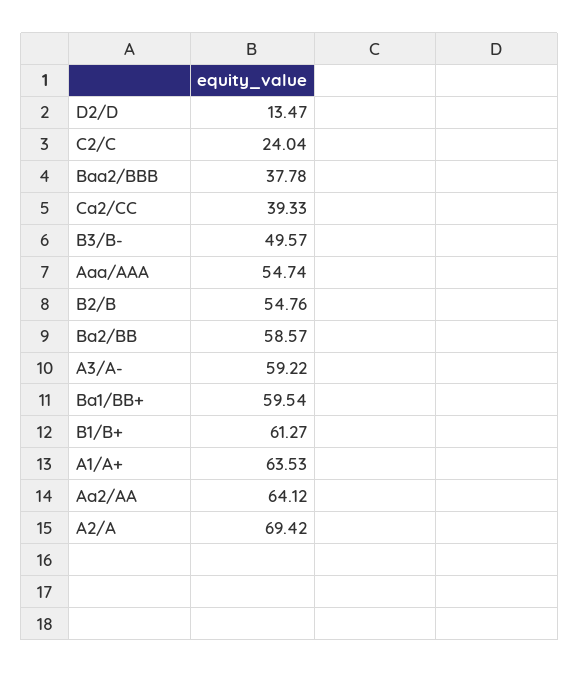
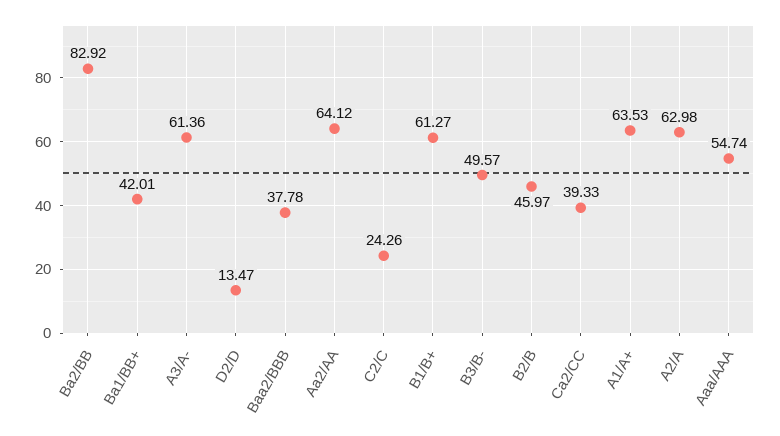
C2/C: 24.04 -> 24.26
B2/B: 54.76 -> 45.97
Ba2/BB: 58.57 -> 82.92
A3/A-: 59.22 -> 61.36
Ba1/BB+: 59.54 -> 42.01
A2/A: 69.42 -> 62.98

